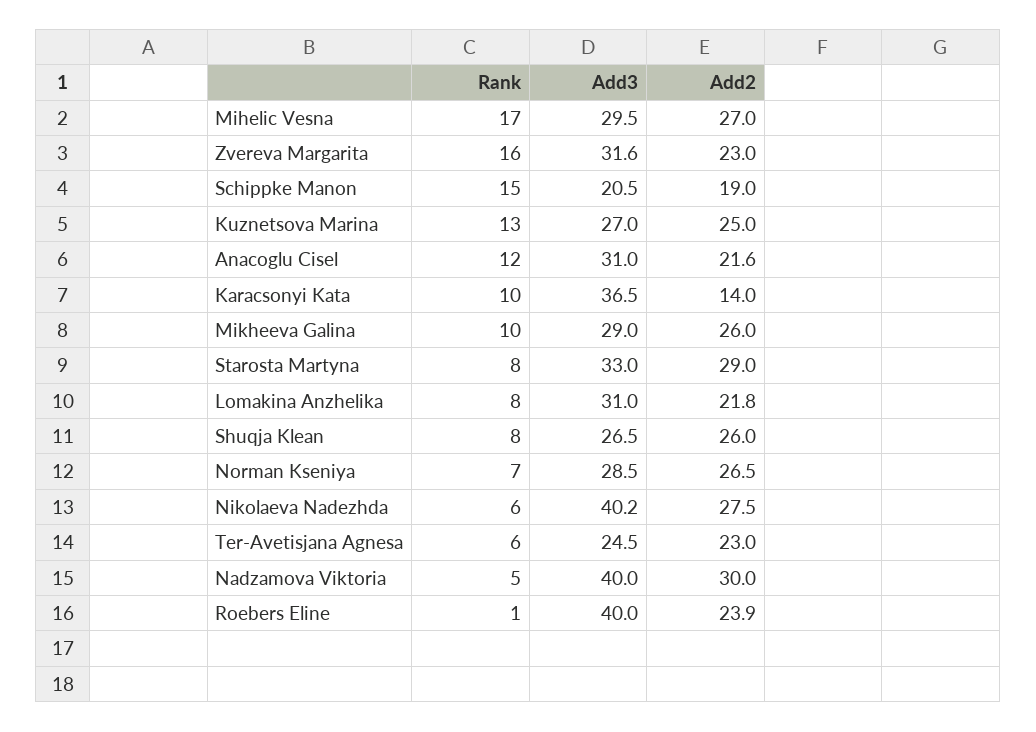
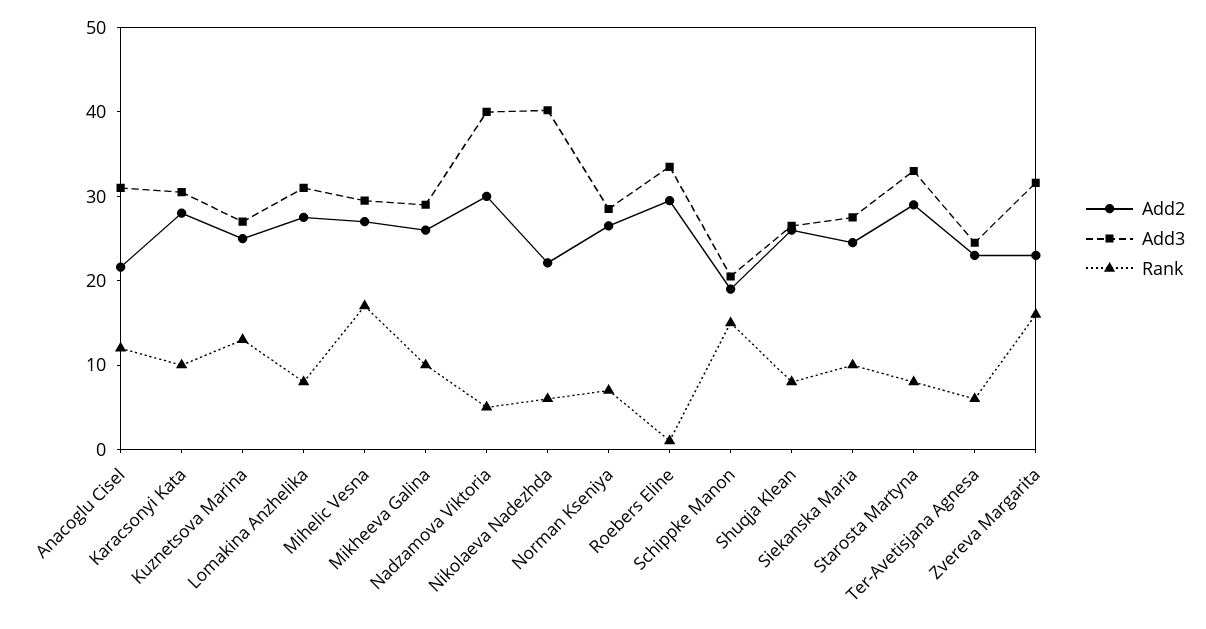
Add3, Karacsonyi Kata: 36.5 -> 30
Add2, Karacsonyi Kata: 14 -> 28
Add2, Lomakina Anzhelika: 21.8 -> 28
Add2, Nikolaeva Nadezhda: 27.5 -> 22
Add3, Roebers Eline: 40 -> 34
Add2, Roebers Eline: 23.9 -> 30
Add2, Siekanska Maria: none -> 24
Add3, Siekanska Maria: none -> 28
Rank, Siekanska Maria: none -> 10

